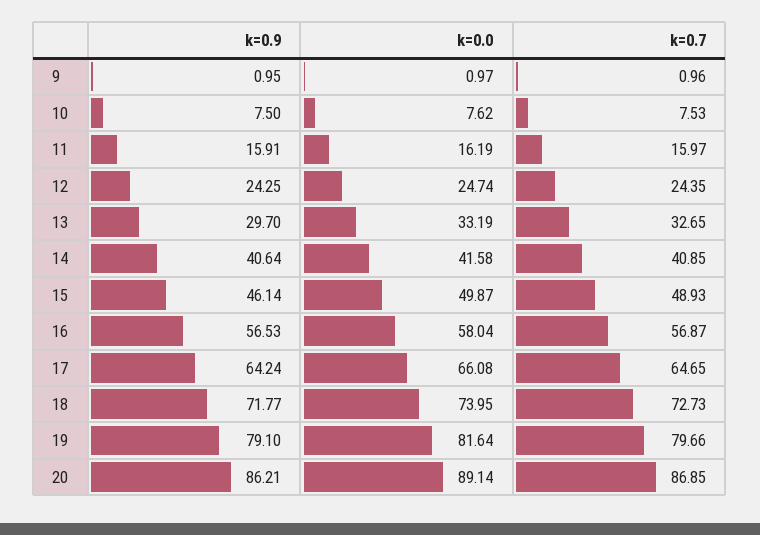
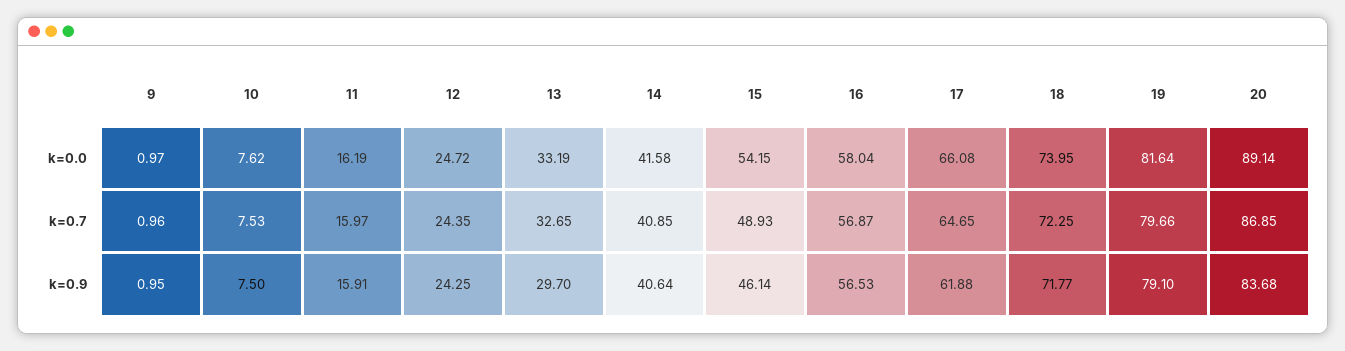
k=0.0, 12: 24.74 -> 24.72
k=0.0, 15: 49.87 -> 54.15
k=0.9, 17: 64.24 -> 61.88
k=0.7, 18: 72.73 -> 72.25
k=0.9, 20: 86.21 -> 83.68

